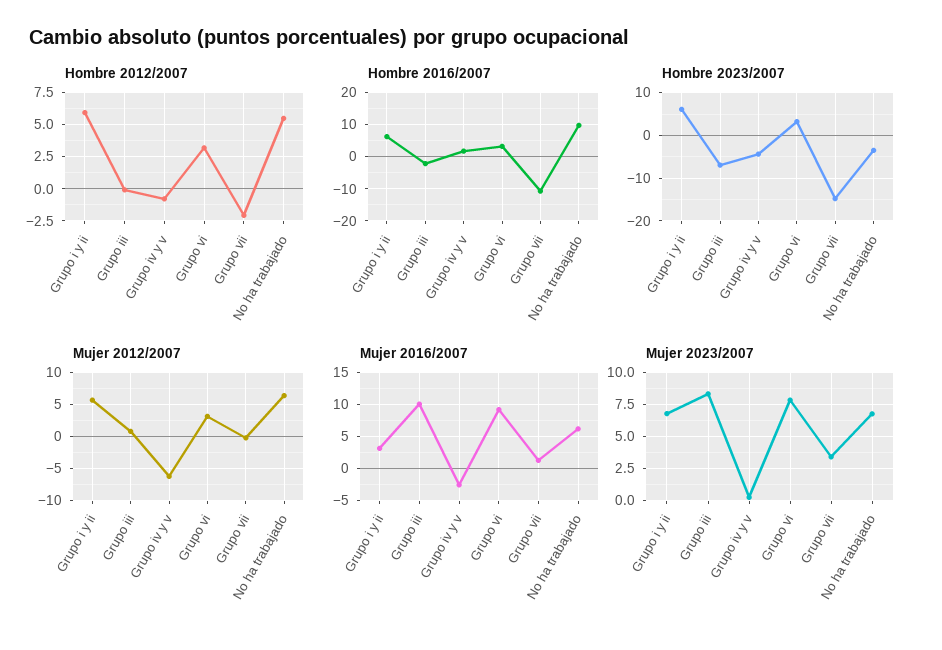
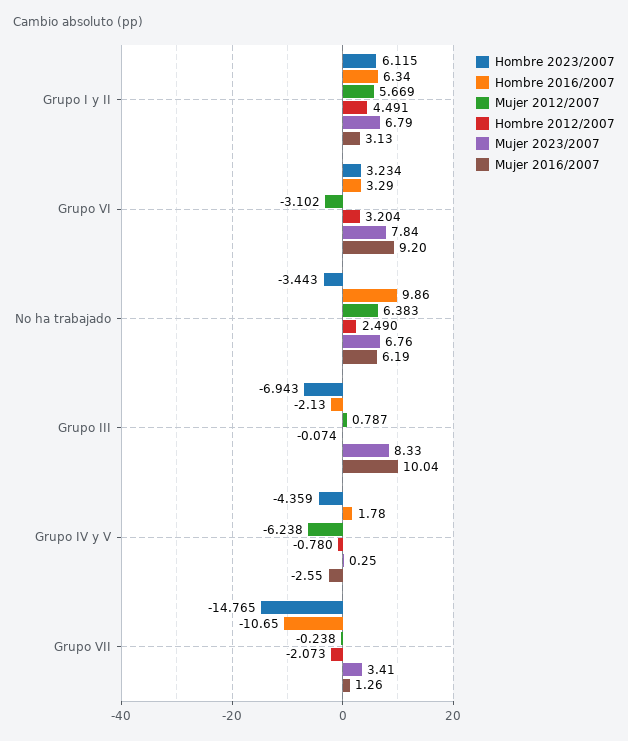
Hombre 2012/2007, Grupo i y ii: 6 -> 4.491
Hombre 2012/2007, No ha trabajado: 5.5 -> 2.49
Mujer 2012/2007, Grupo vi: 3 -> -3.102

